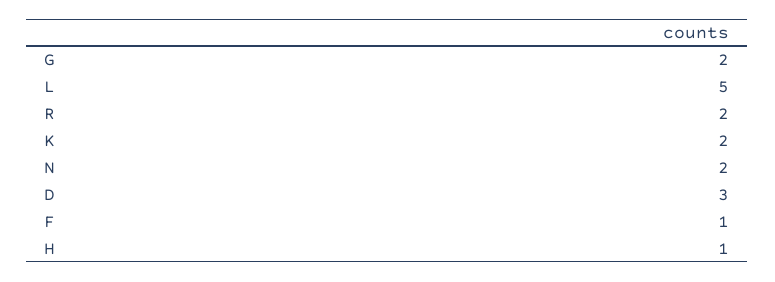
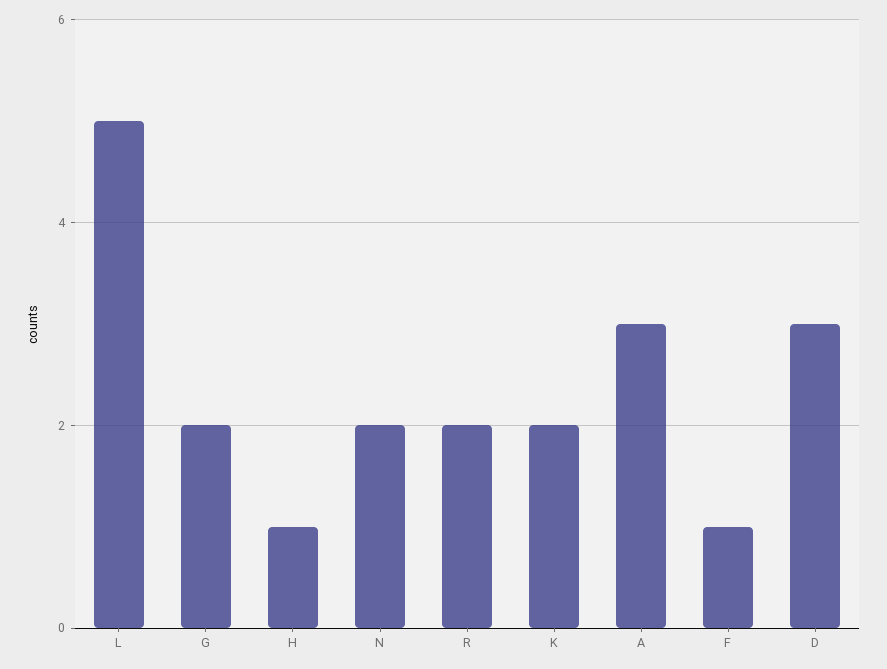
A: none -> 3

